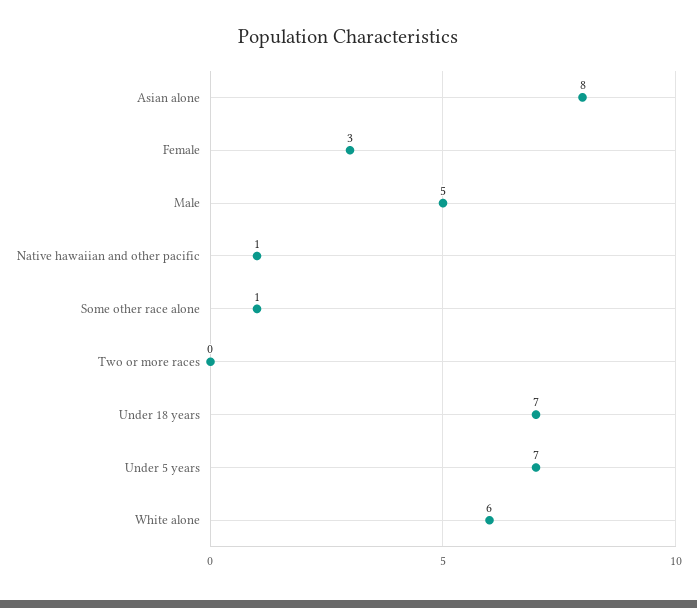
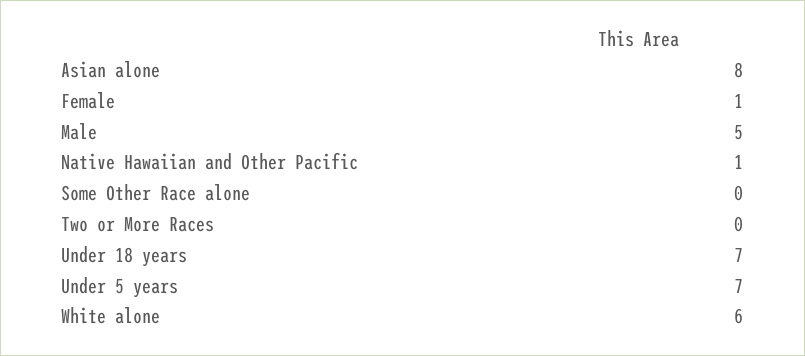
Female: 3 -> 1
Some other race alone: 1 -> 0

